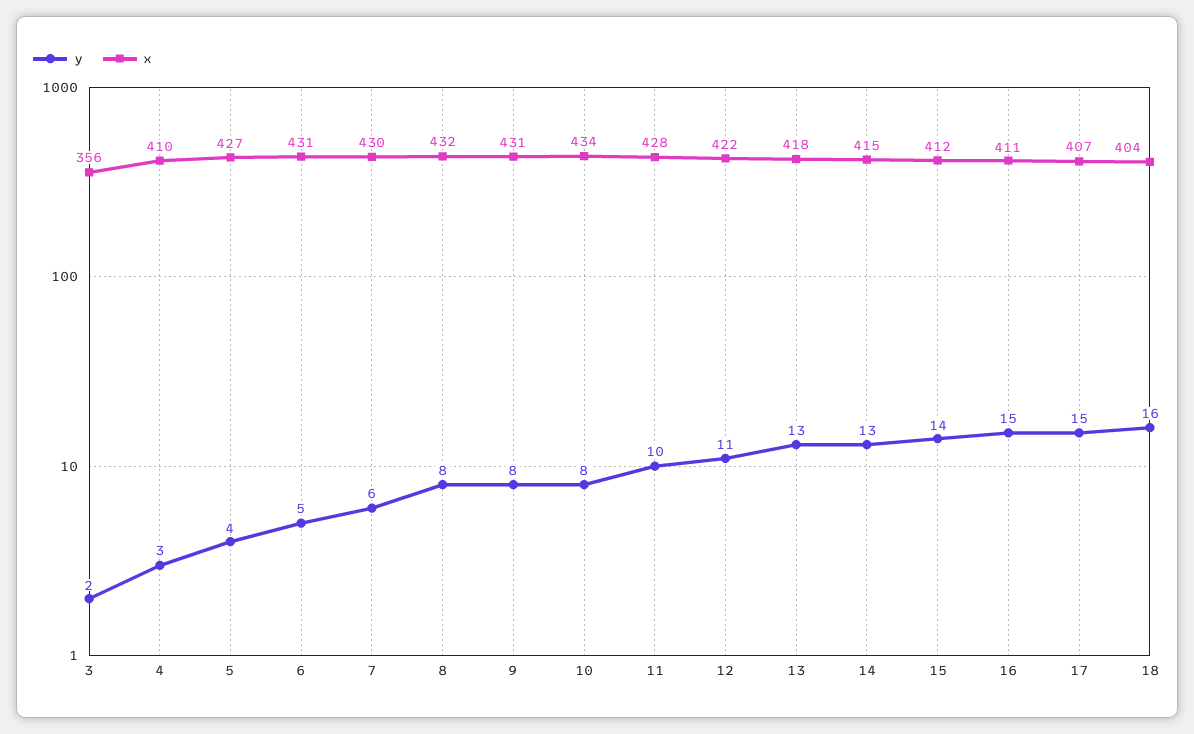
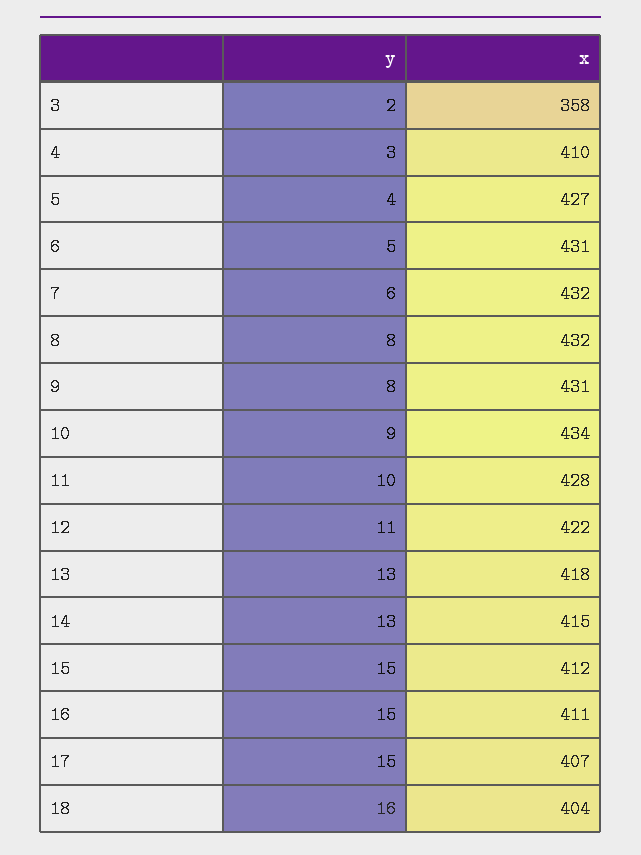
x, 3: 356 -> 358
x, 7: 430 -> 432
y, 10: 8 -> 9
y, 15: 14 -> 15

